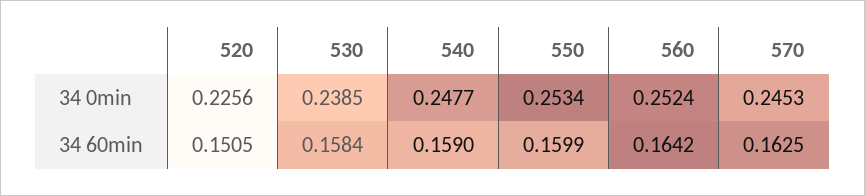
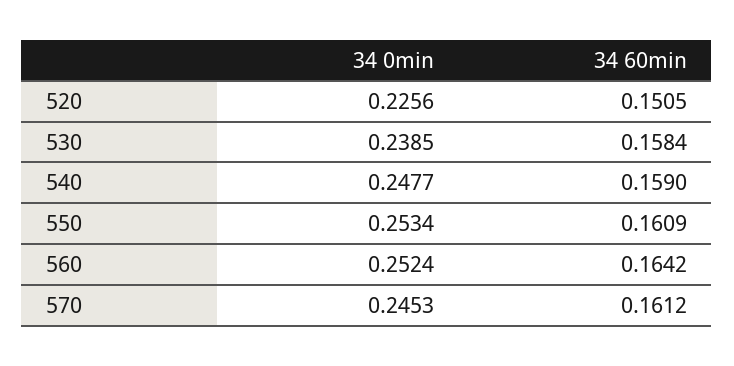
550, 34 60min: 0.1599 -> 0.1609
570, 34 60min: 0.1625 -> 0.1612

